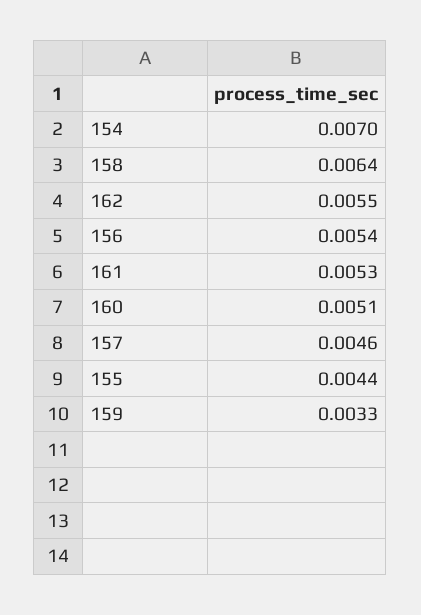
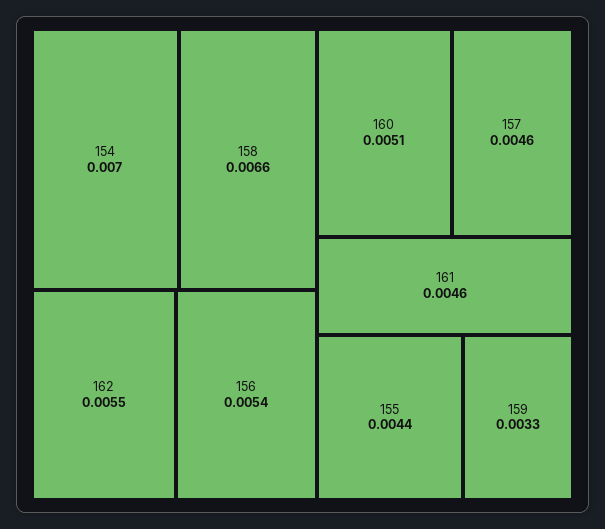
158: 0.0064 -> 0.0066
161: 0.0053 -> 0.0046

